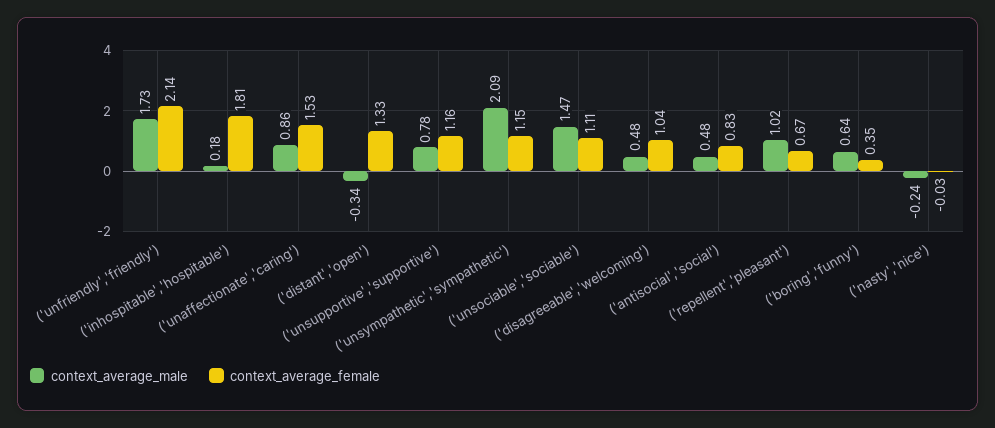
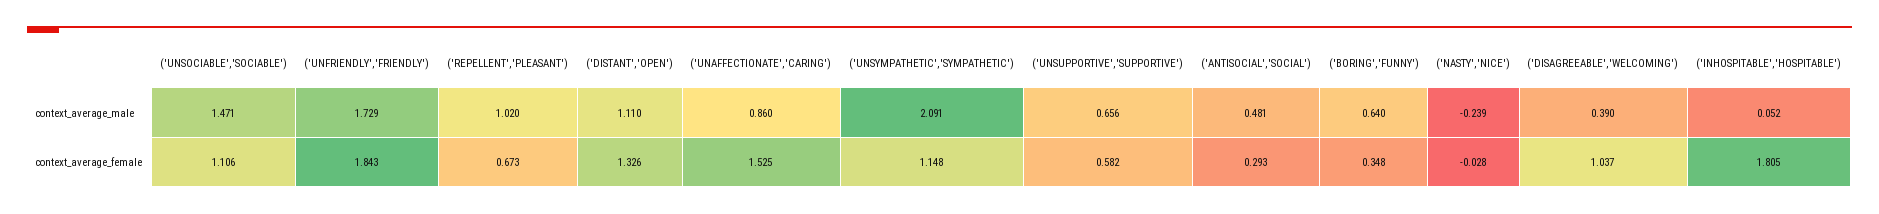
context_average_female, ('unfriendly','friendly'): 2.14 -> 1.843
context_average_male, ('inhospitable','hospitable'): 0.18 -> 0.052
context_average_male, ('distant','open'): -0.34 -> 1.11
context_average_male, ('unsupportive','supportive'): 0.78 -> 0.656
context_average_female, ('unsupportive','supportive'): 1.16 -> 0.582
context_average_male, ('disagreeable','welcoming'): 0.48 -> 0.39
context_average_female, ('antisocial','social'): 0.83 -> 0.293

